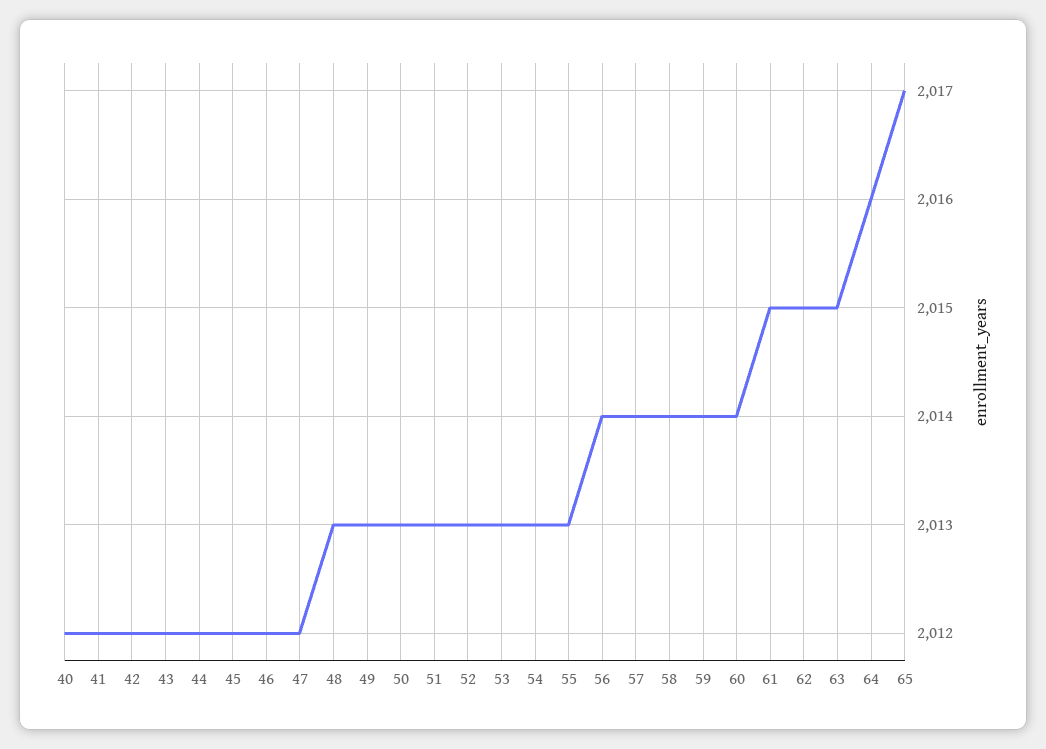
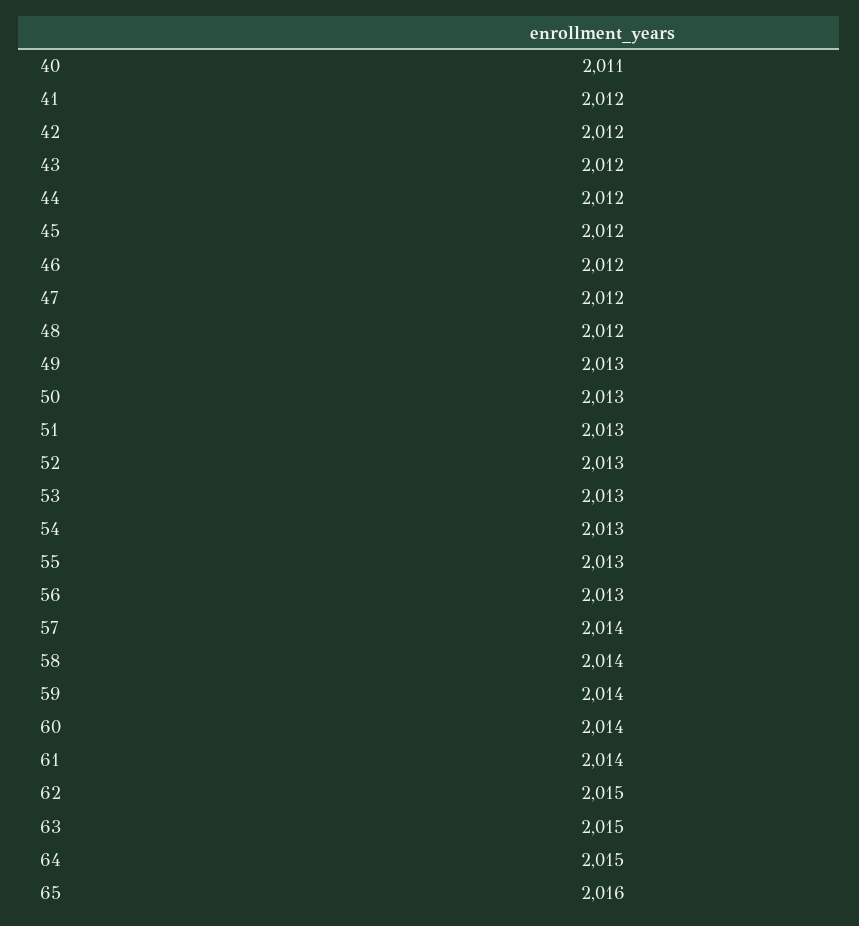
40: 2012 -> 2011
48: 2013 -> 2012
56: 2014 -> 2013
61: 2015 -> 2014
64: 2016 -> 2015
65: 2017 -> 2016

